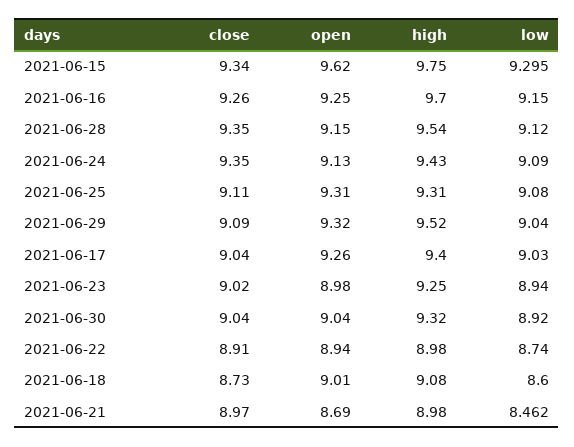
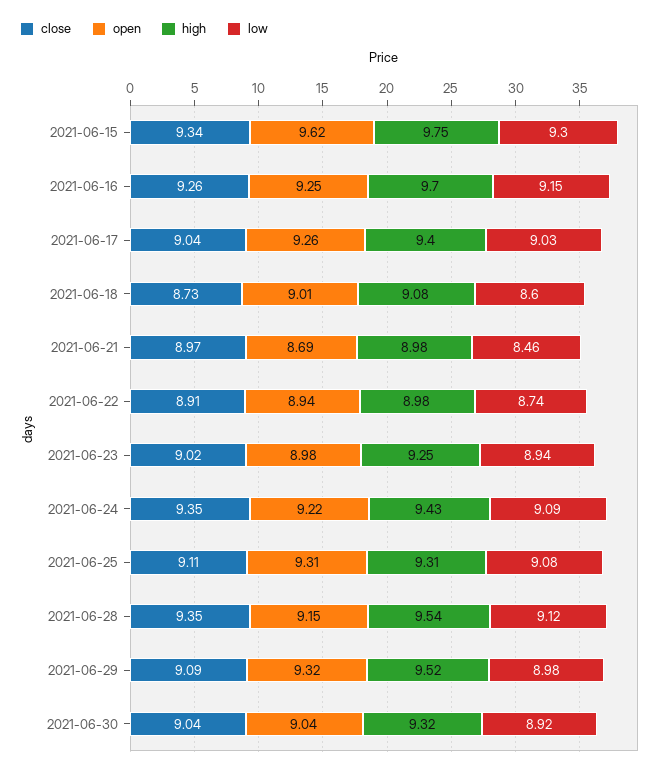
open, 2021-06-24: 9.13 -> 9.22
low, 2021-06-29: 9.04 -> 8.98

